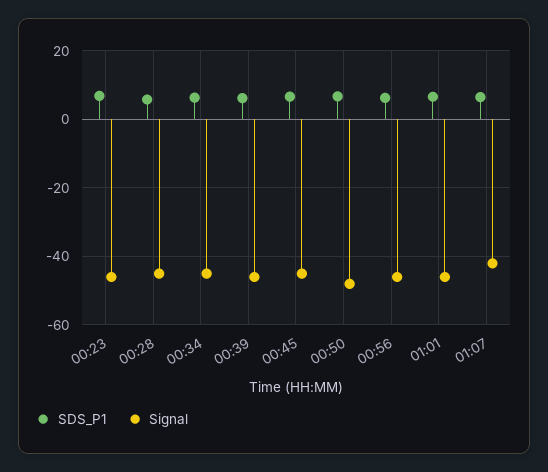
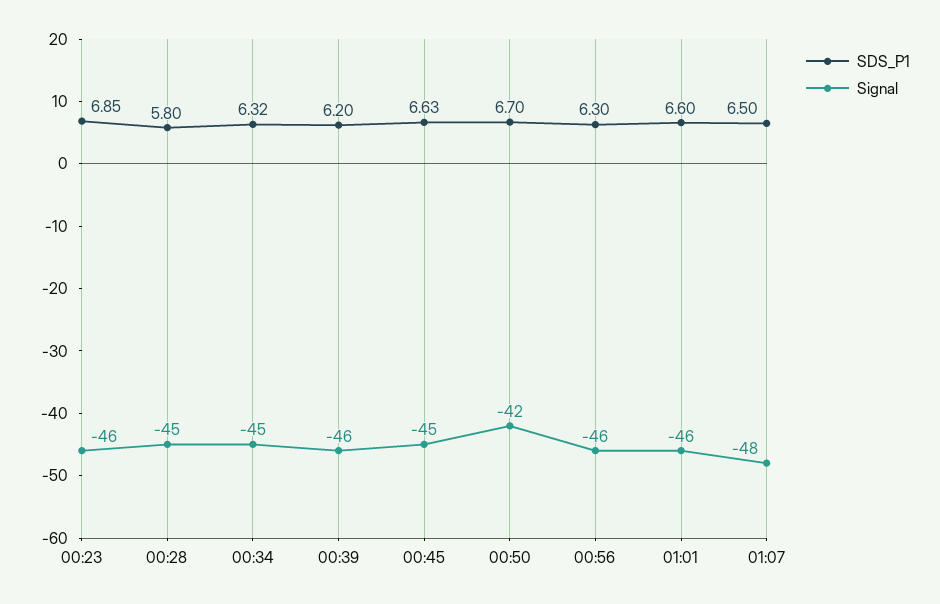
Signal, 00:50: -48 -> -42
Signal, 01:07: -42 -> -48

